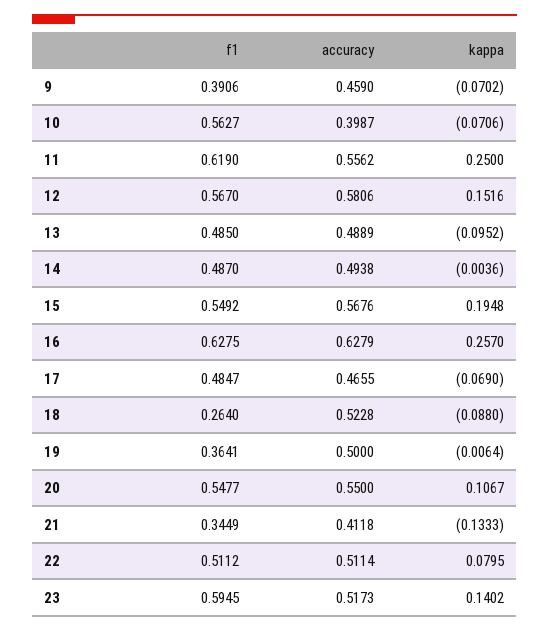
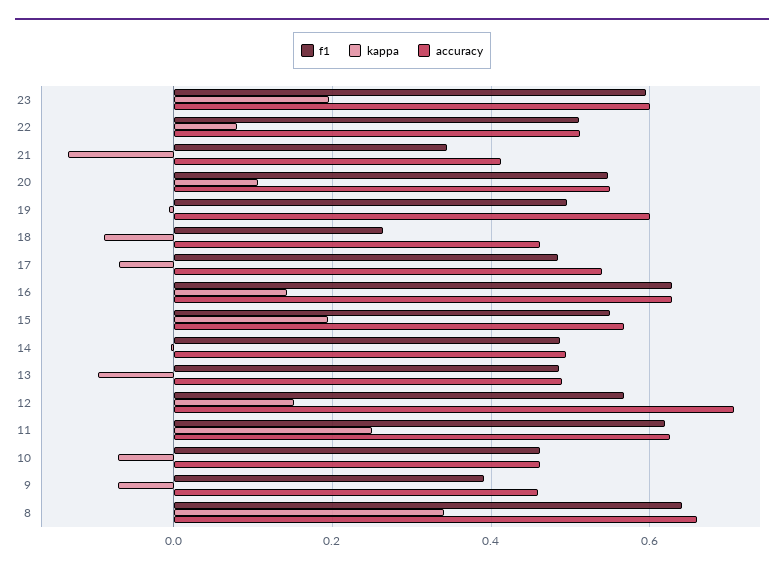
f1, 10: 0.5627 -> 0.46
accuracy, 10: 0.3987 -> 0.46
accuracy, 11: 0.5562 -> 0.62
accuracy, 12: 0.5806 -> 0.7
kappa, 16: 0.257 -> 0.14
accuracy, 17: 0.4655 -> 0.54
accuracy, 18: 0.5228 -> 0.46
f1, 19: 0.3641 -> 0.5
accuracy, 19: 0.5 -> 0.6
accuracy, 23: 0.5173 -> 0.6
kappa, 23: 0.1402 -> 0.2
f1, 8: none -> 0.64
kappa, 8: none -> 0.34
accuracy, 8: none -> 0.66

